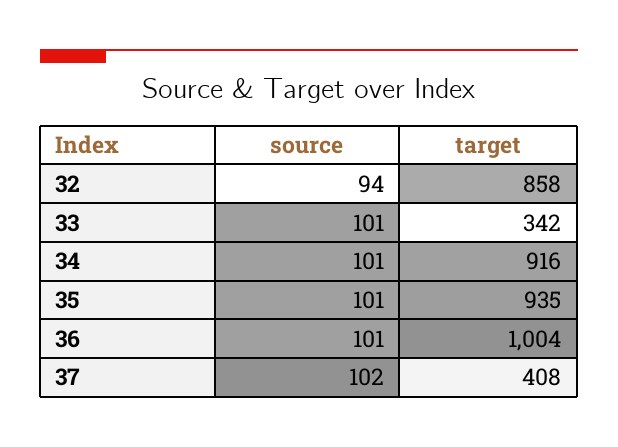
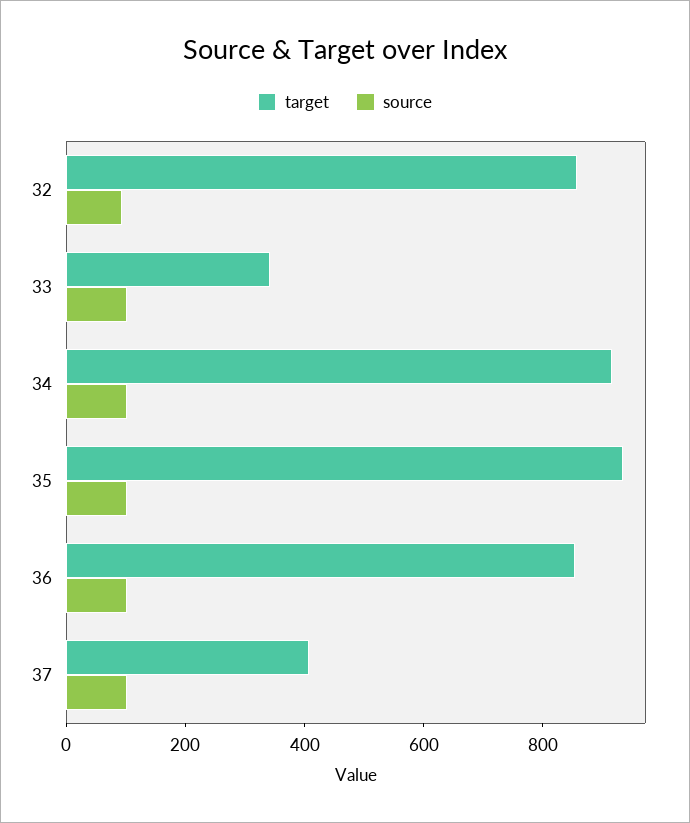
target, 36: 1004 -> 850

